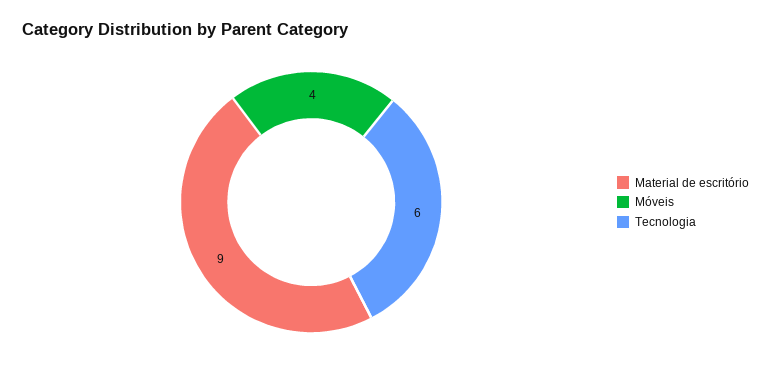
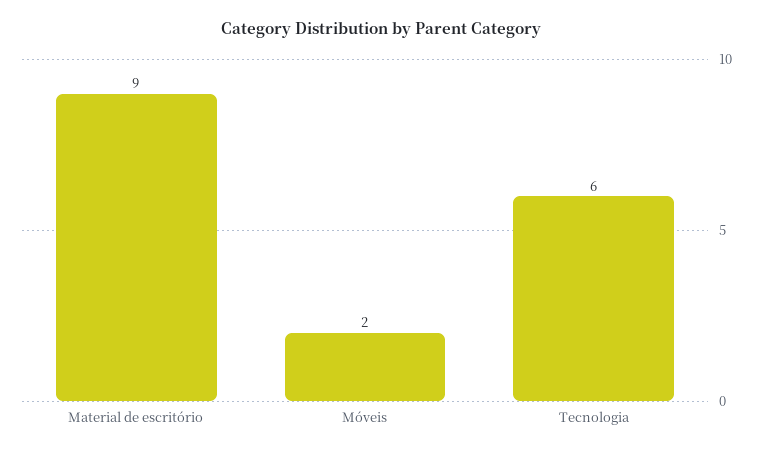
Móveis: 4 -> 2

